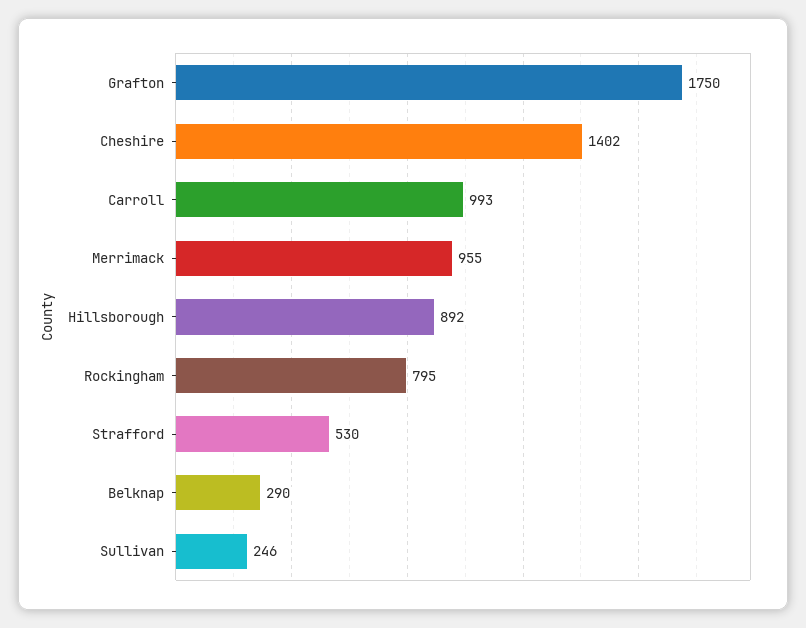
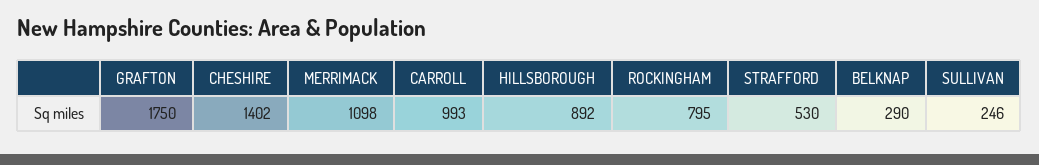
Merrimack: 955 -> 1098

